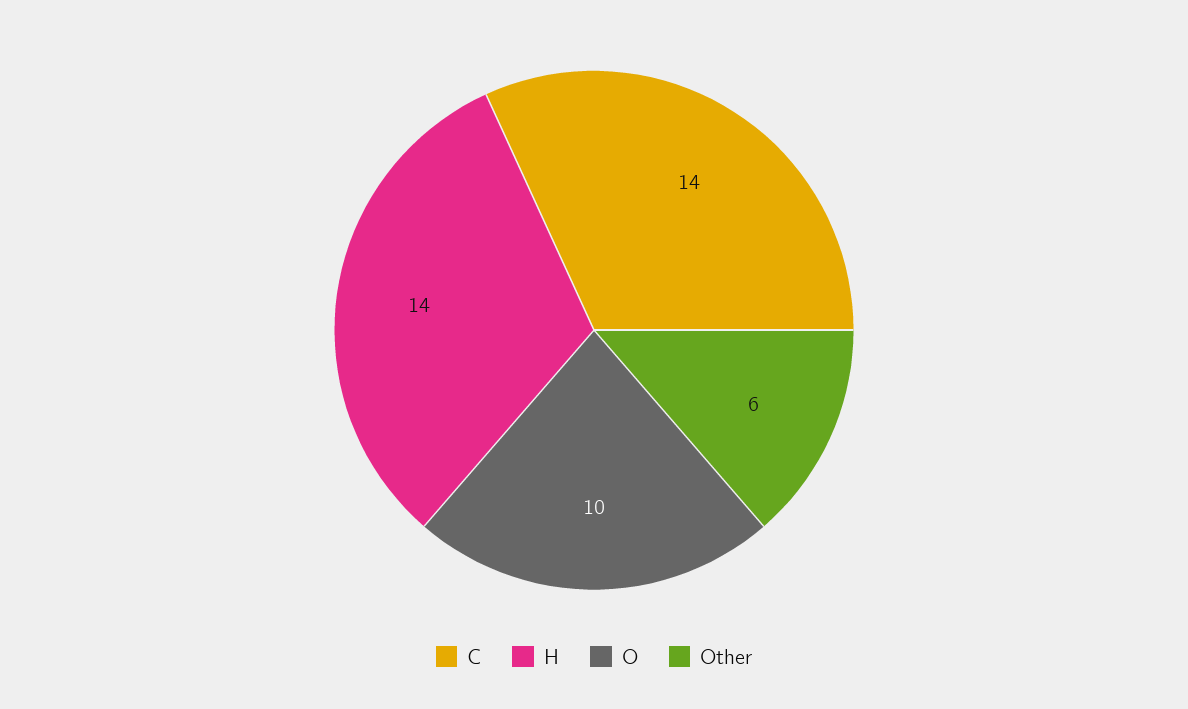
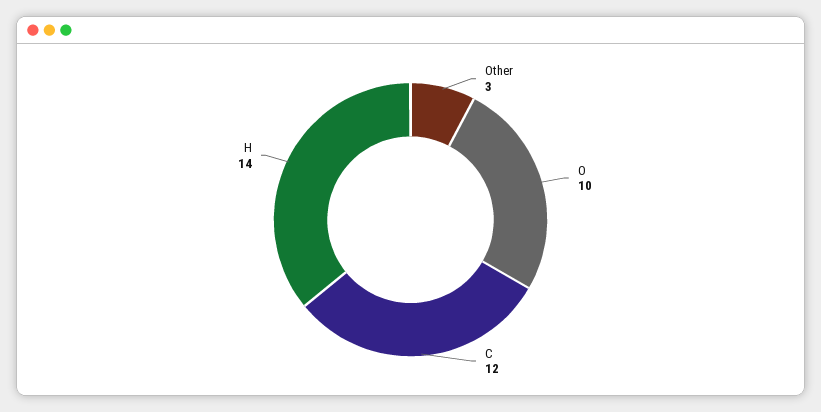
C: 14 -> 12
Other: 6 -> 3

